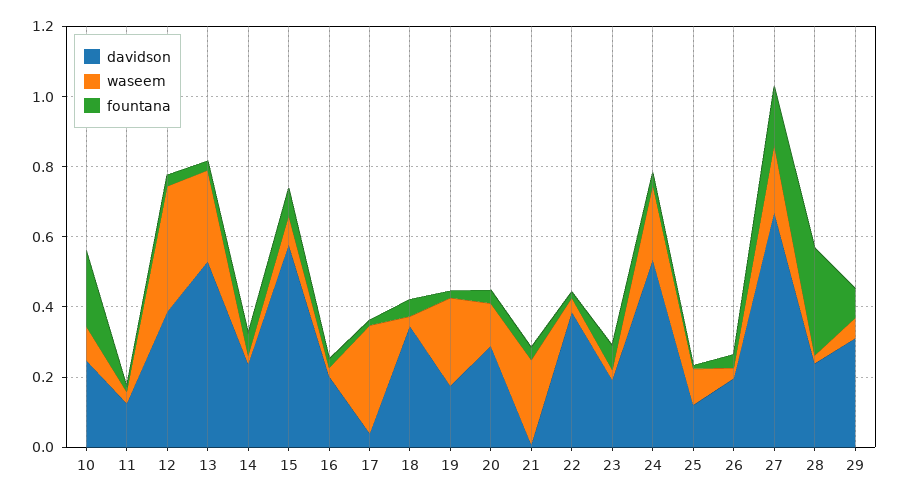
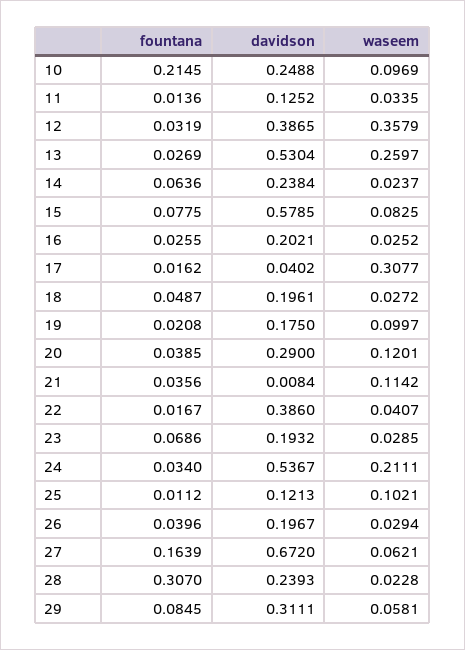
davidson, 18: 0.35 -> 0.1961
waseem, 19: 0.25 -> 0.0997
waseem, 21: 0.25 -> 0.1142
waseem, 27: 0.2 -> 0.0621

